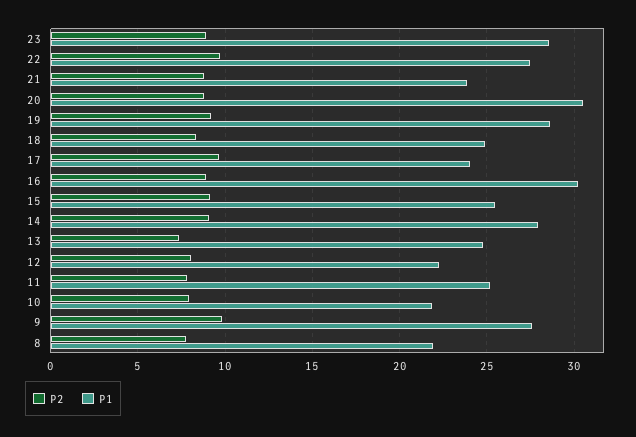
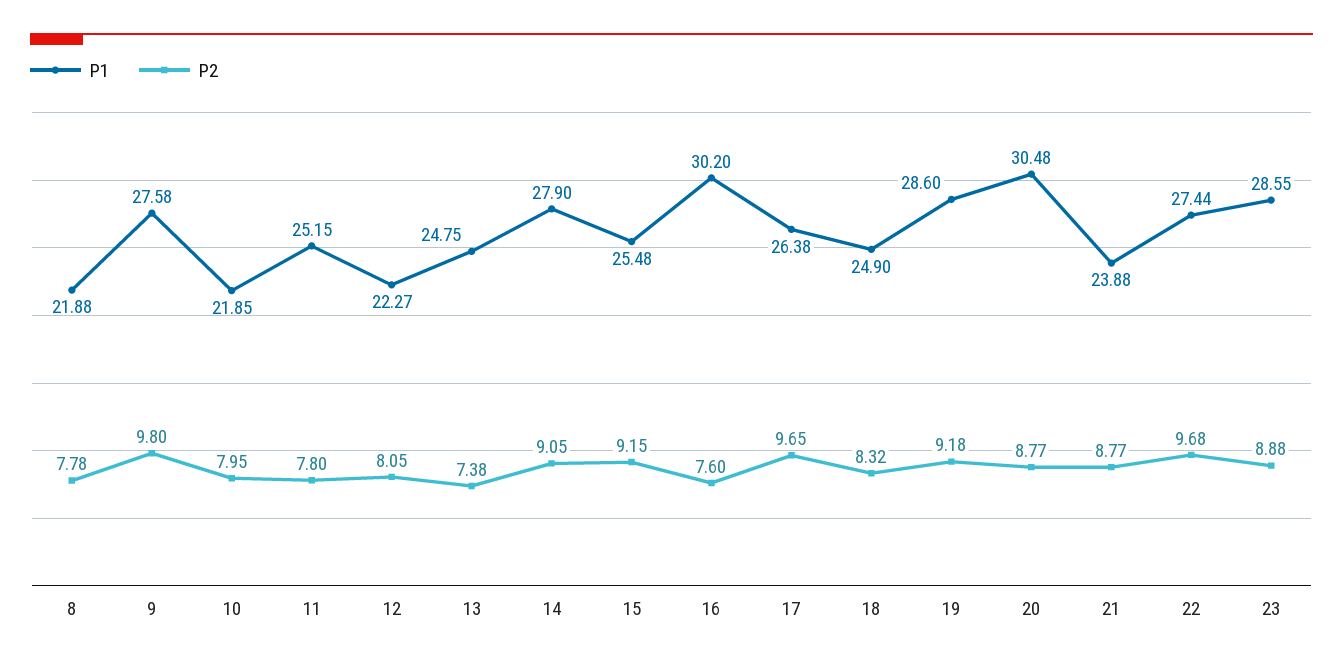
P1, 17: 24 -> 26.38
P2, 16: 9 -> 7.6

